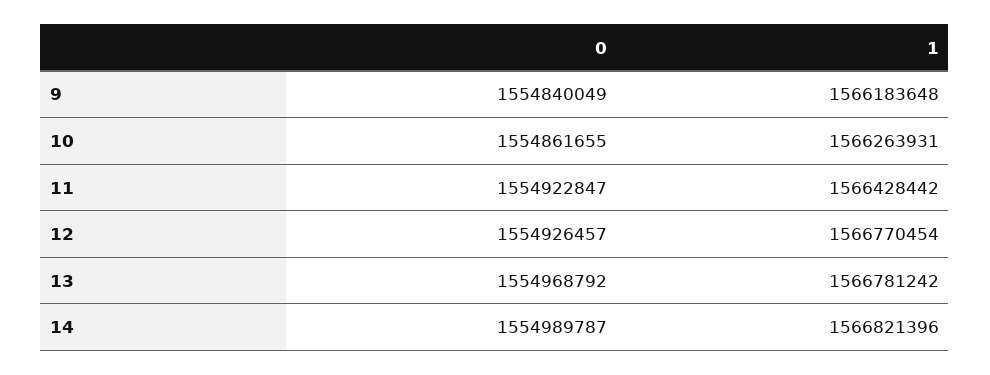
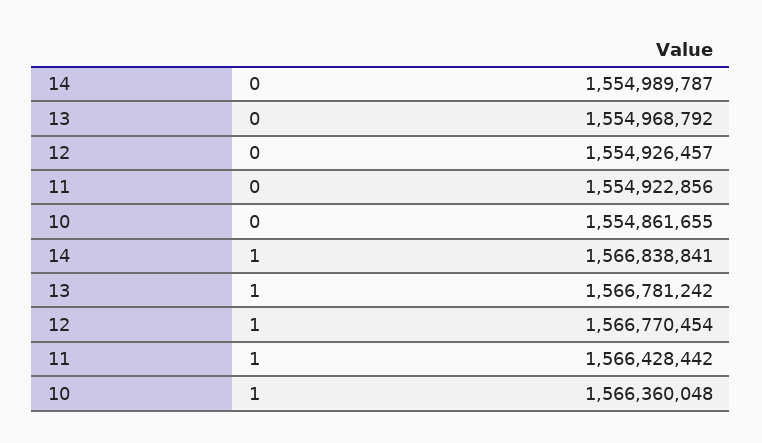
0, 9: 1554840049 -> none
1, 9: 1566183648 -> none
1, 10: 1566263931 -> 1566360048
0, 11: 1554922847 -> 1554922856
1, 14: 1566821396 -> 1566838841

